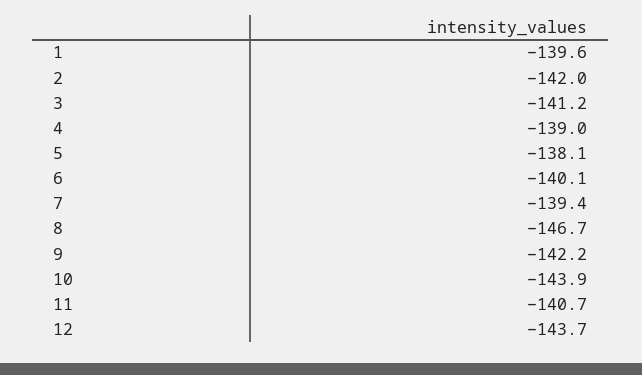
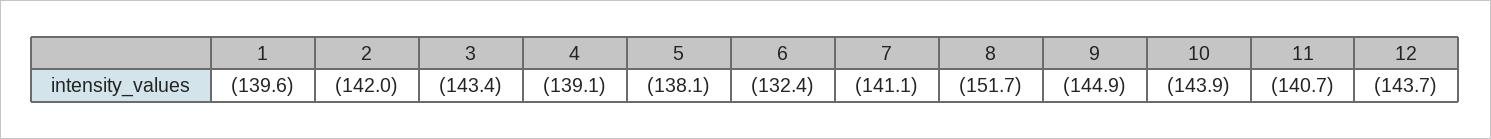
3: -141.2 -> -143.4
4: -139 -> -139.1
6: -140.1 -> -132.4
7: -139.4 -> -141.1
8: -146.7 -> -151.7
9: -142.2 -> -144.9

